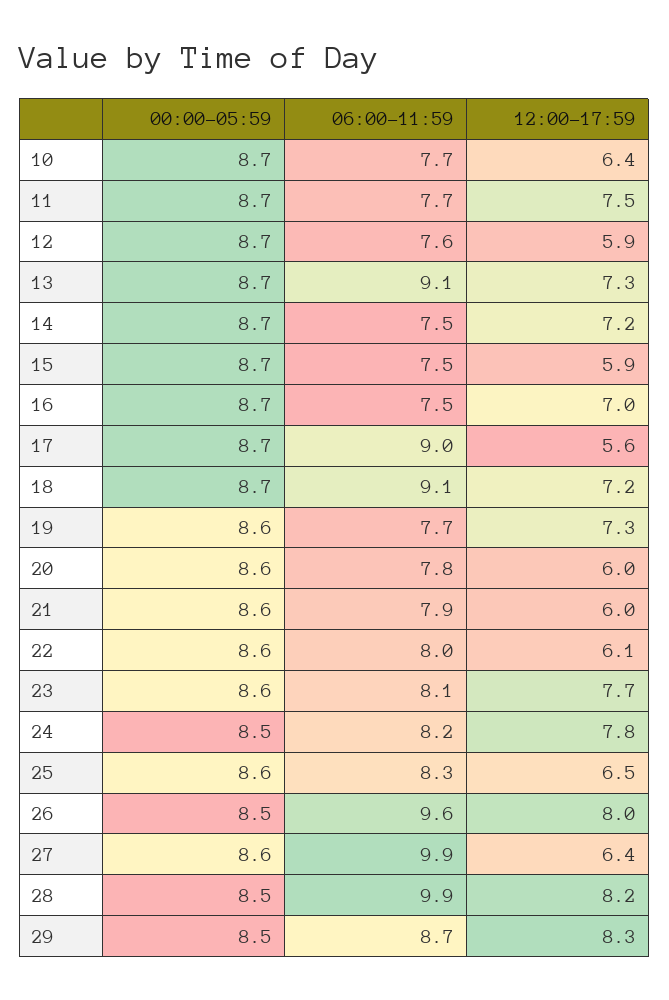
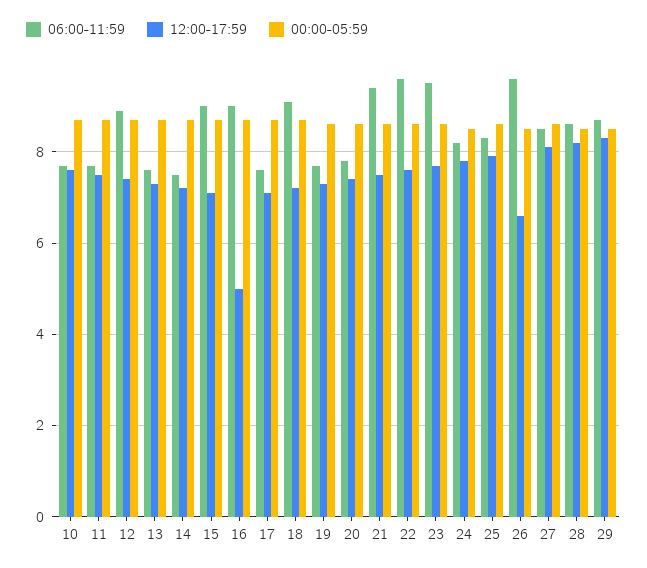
12:00-17:59, 10: 6.4 -> 7.5
06:00-11:59, 12: 7.6 -> 9
12:00-17:59, 12: 5.9 -> 7.5
06:00-11:59, 13: 9.1 -> 7.5
06:00-11:59, 15: 7.5 -> 9
12:00-17:59, 15: 5.9 -> 7
06:00-11:59, 16: 7.5 -> 9
12:00-17:59, 16: 7 -> 5
06:00-11:59, 17: 9 -> 7.5
12:00-17:59, 17: 5.6 -> 7
12:00-17:59, 20: 6 -> 7.5
06:00-11:59, 21: 7.9 -> 9.5
12:00-17:59, 21: 6 -> 7.5
06:00-11:59, 22: 8 -> 9.5
12:00-17:59, 22: 6.1 -> 7.5
06:00-11:59, 23: 8.1 -> 9.5
12:00-17:59, 25: 6.5 -> 8
12:00-17:59, 26: 8 -> 6.5
06:00-11:59, 27: 9.9 -> 8.5
12:00-17:59, 27: 6.4 -> 8
06:00-11:59, 28: 9.9 -> 8.5

